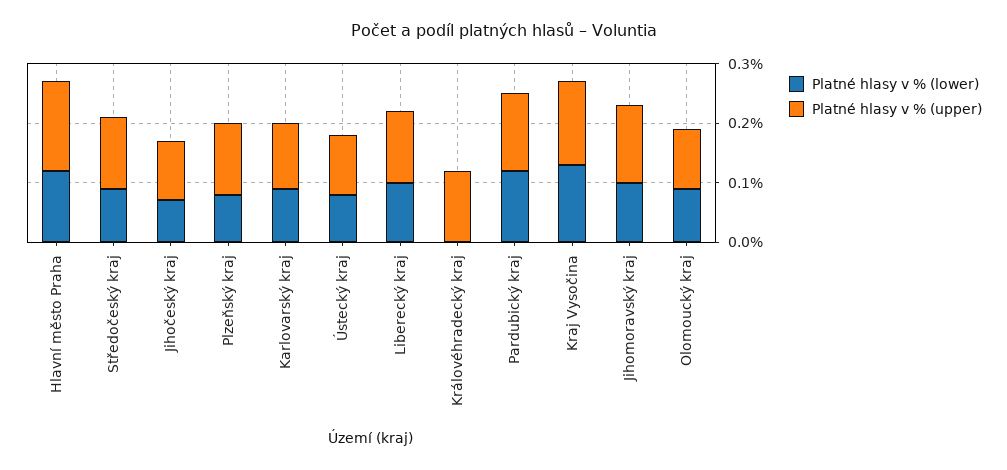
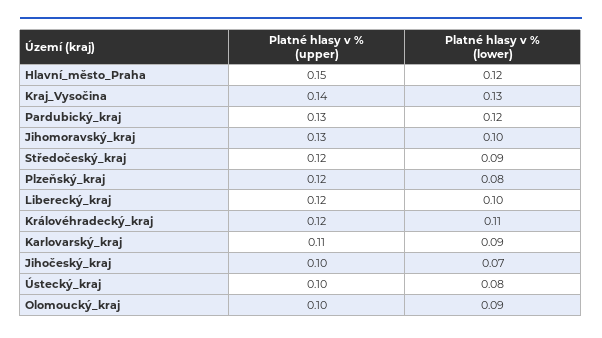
Platné hlasy v % (lower), Královéhradecký kraj: 0 -> 0.11

